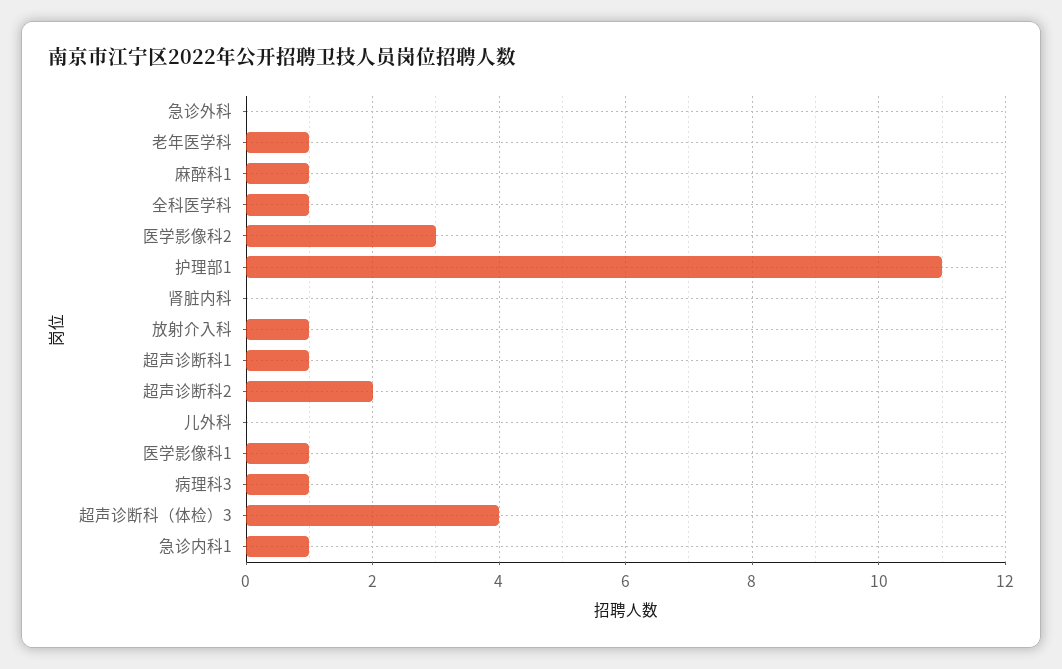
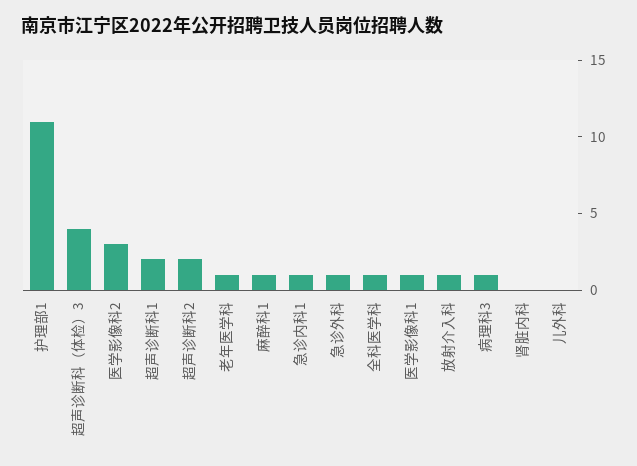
急诊外科: 0 -> 1
超声诊断科1: 1 -> 2

